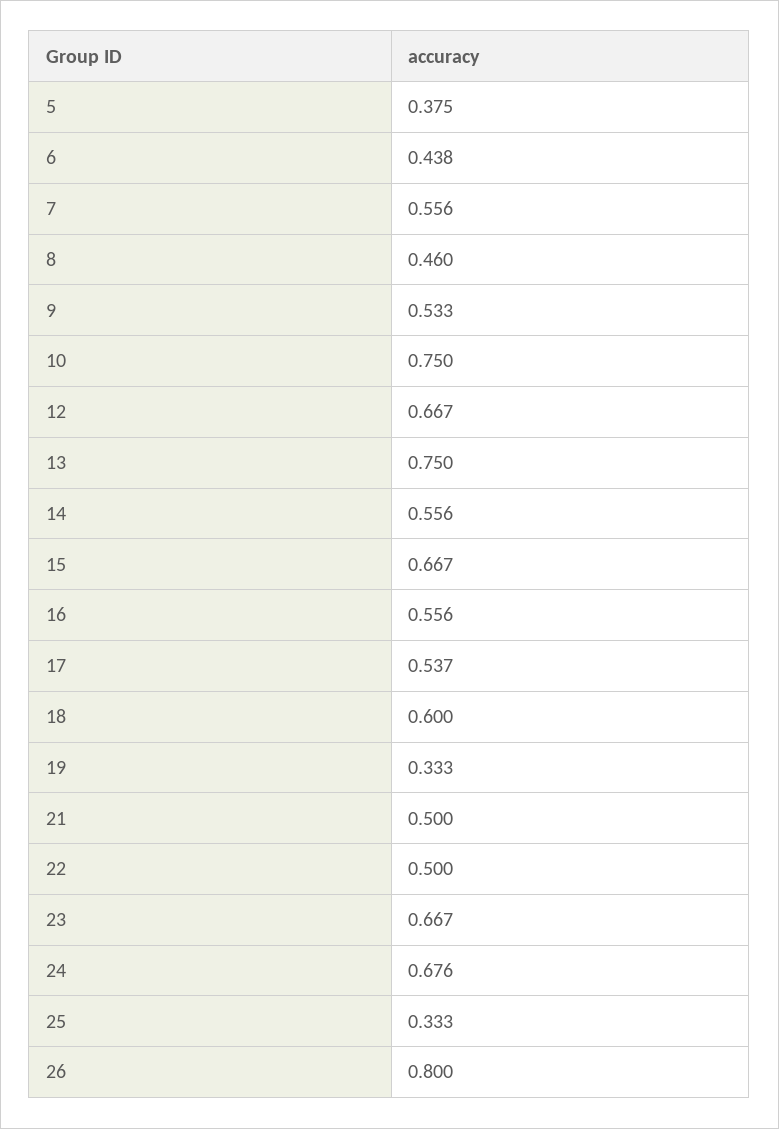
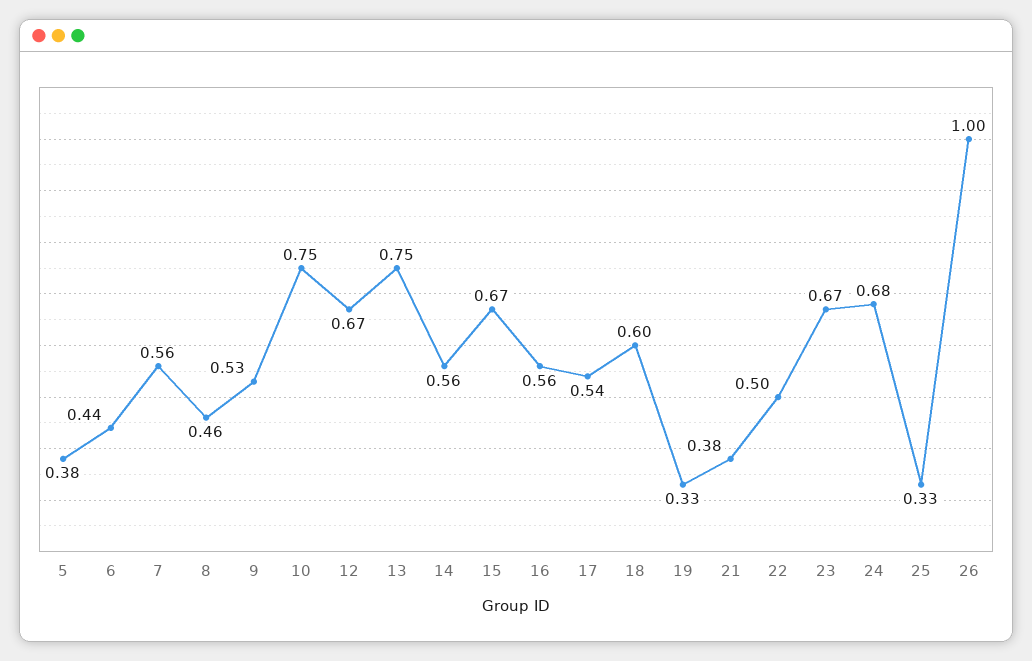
21: 0.5 -> 0.38
26: 0.8 -> 1

